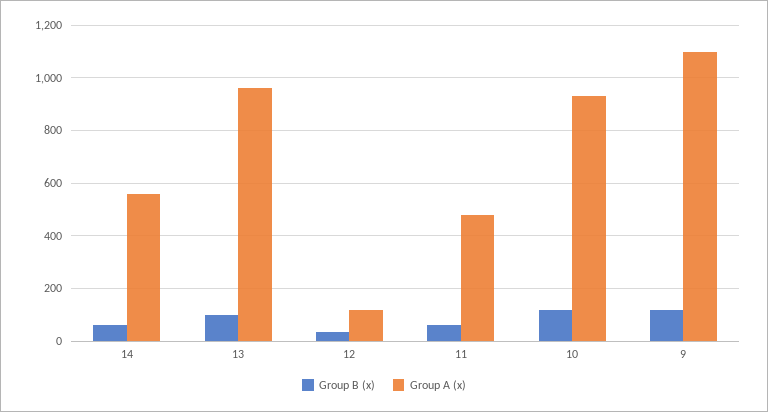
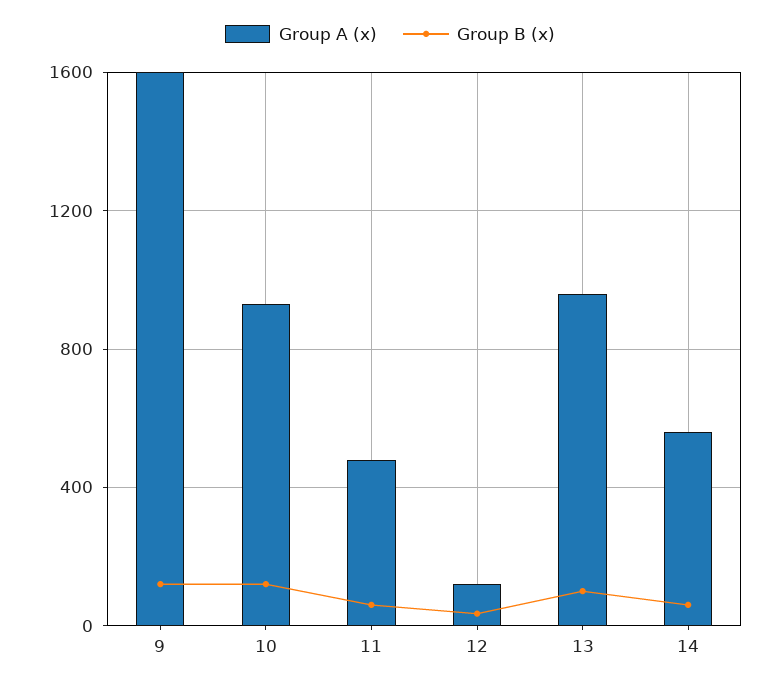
Group A (x), 9: 1100 -> 1600

